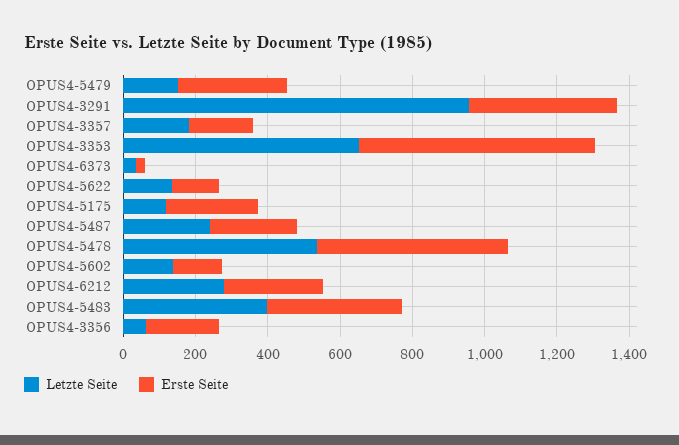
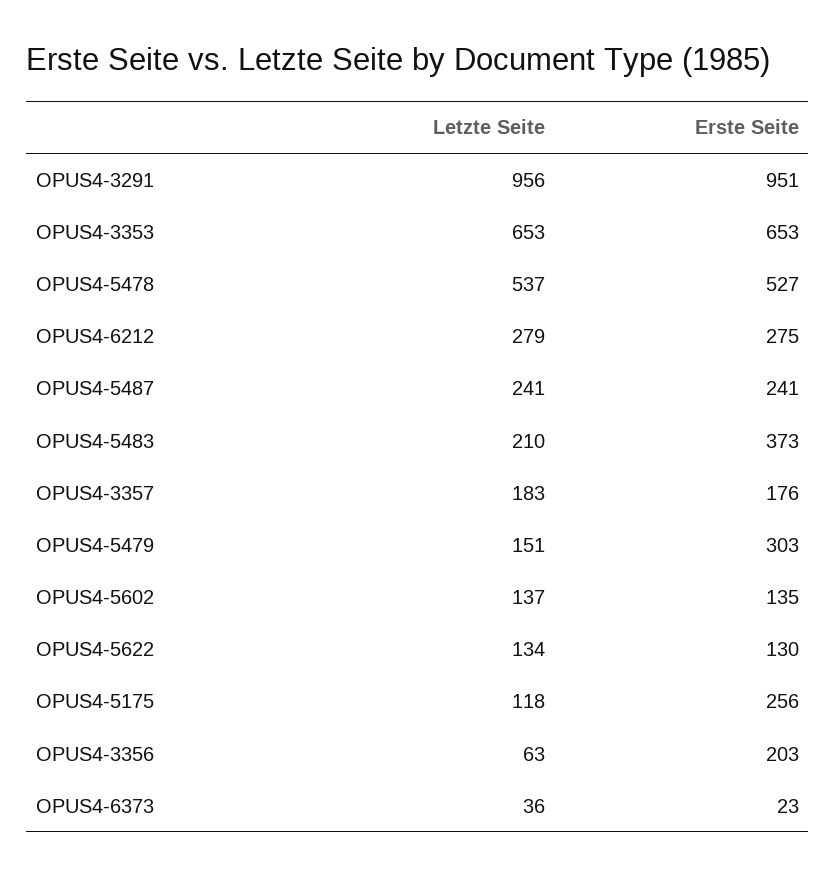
Erste Seite, OPUS4-3291: 400 -> 951
Letzte Seite, OPUS4-5483: 400 -> 210

